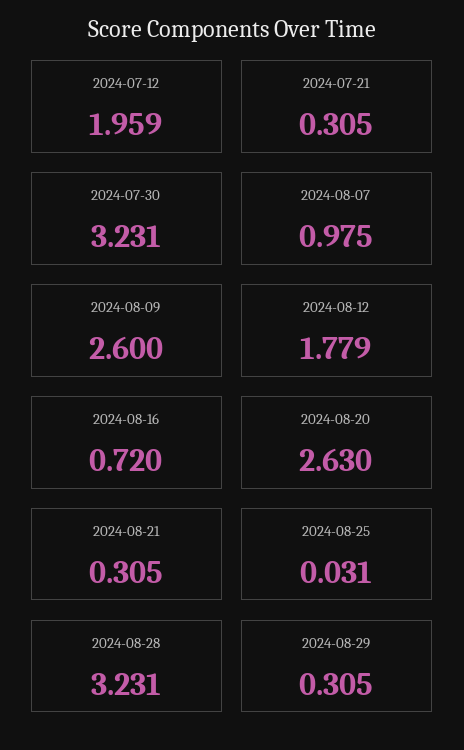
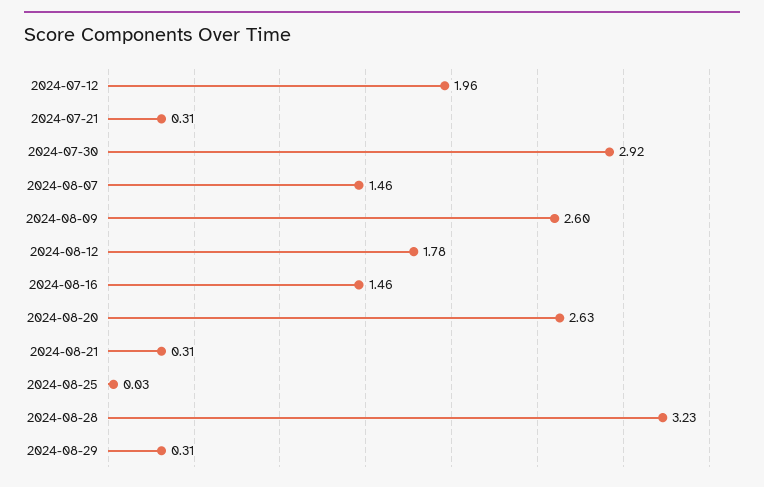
2024-07-30: 3.231 -> 2.92
2024-08-07: 0.975 -> 1.46
2024-08-16: 0.72 -> 1.46

